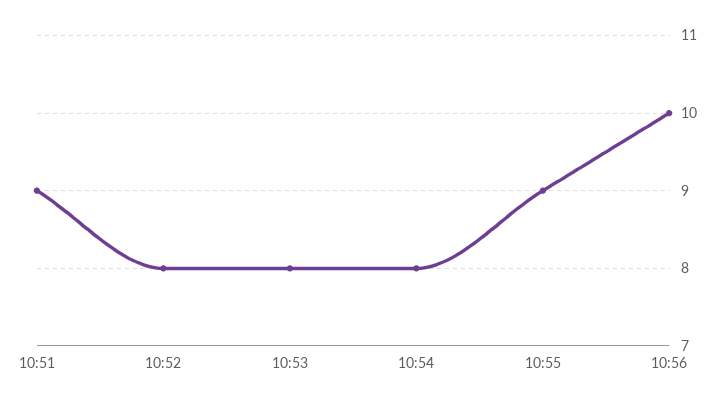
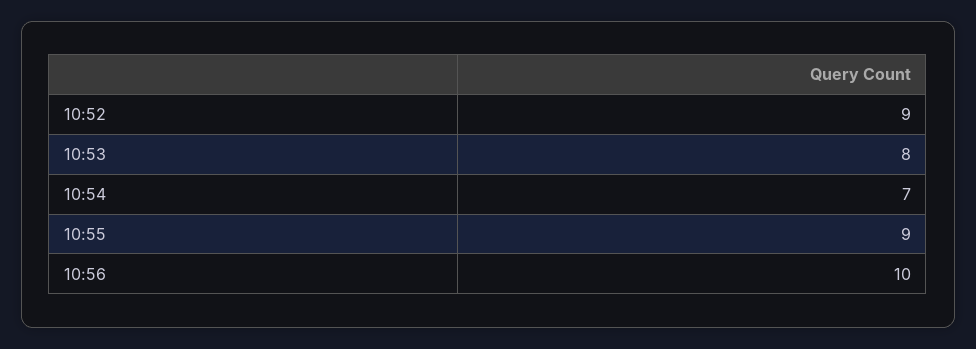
10:51: 9 -> none
10:52: 8 -> 9
10:54: 8 -> 7

